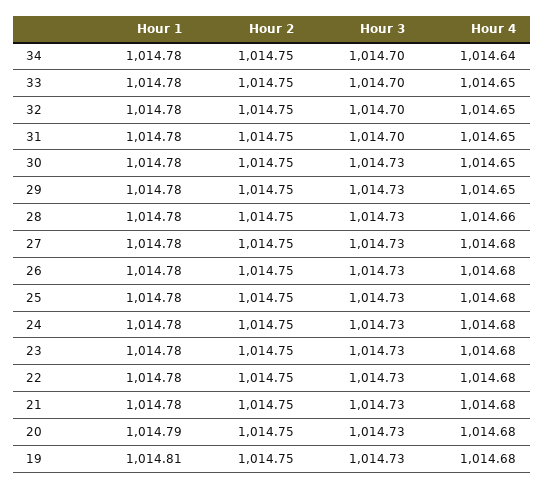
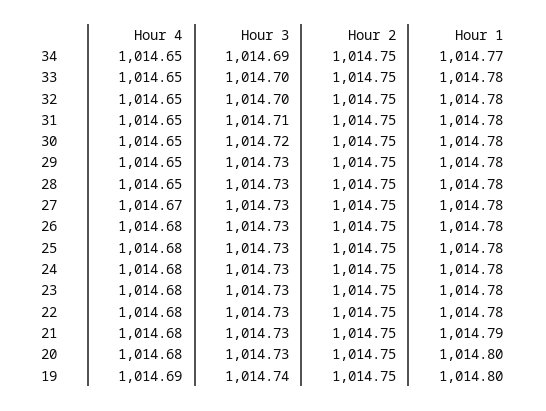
Hour 1, 34: 1014.78 -> 1014.77
Hour 3, 34: 1014.7 -> 1014.69
Hour 4, 34: 1014.64 -> 1014.65
Hour 3, 31: 1014.7 -> 1014.71
Hour 3, 30: 1014.73 -> 1014.72
Hour 4, 28: 1014.66 -> 1014.65
Hour 4, 27: 1014.68 -> 1014.67
Hour 1, 21: 1014.78 -> 1014.79
Hour 1, 20: 1014.79 -> 1014.8
Hour 1, 19: 1014.81 -> 1014.8
Hour 3, 19: 1014.73 -> 1014.74
Hour 4, 19: 1014.68 -> 1014.69

